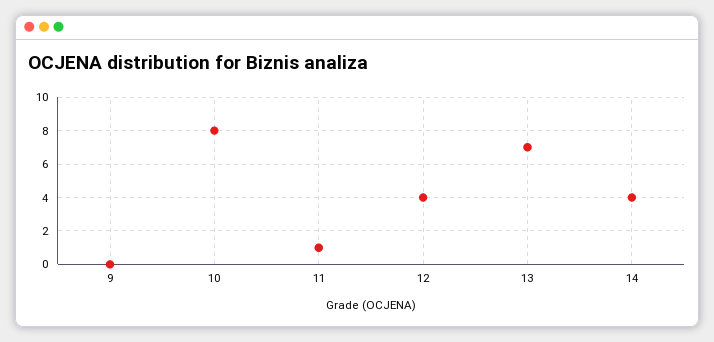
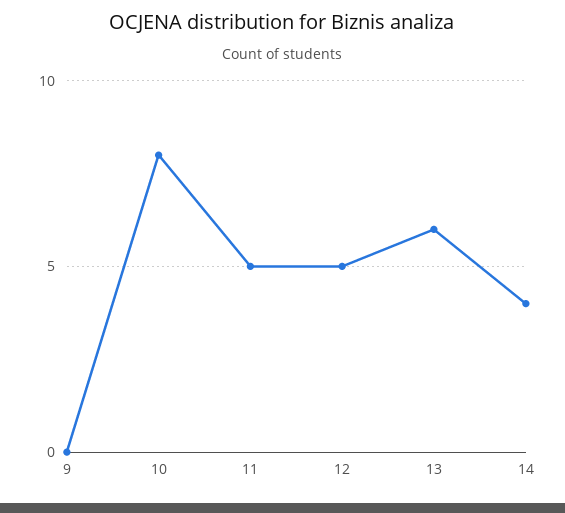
11: 1 -> 5
12: 4 -> 5
13: 7 -> 6

